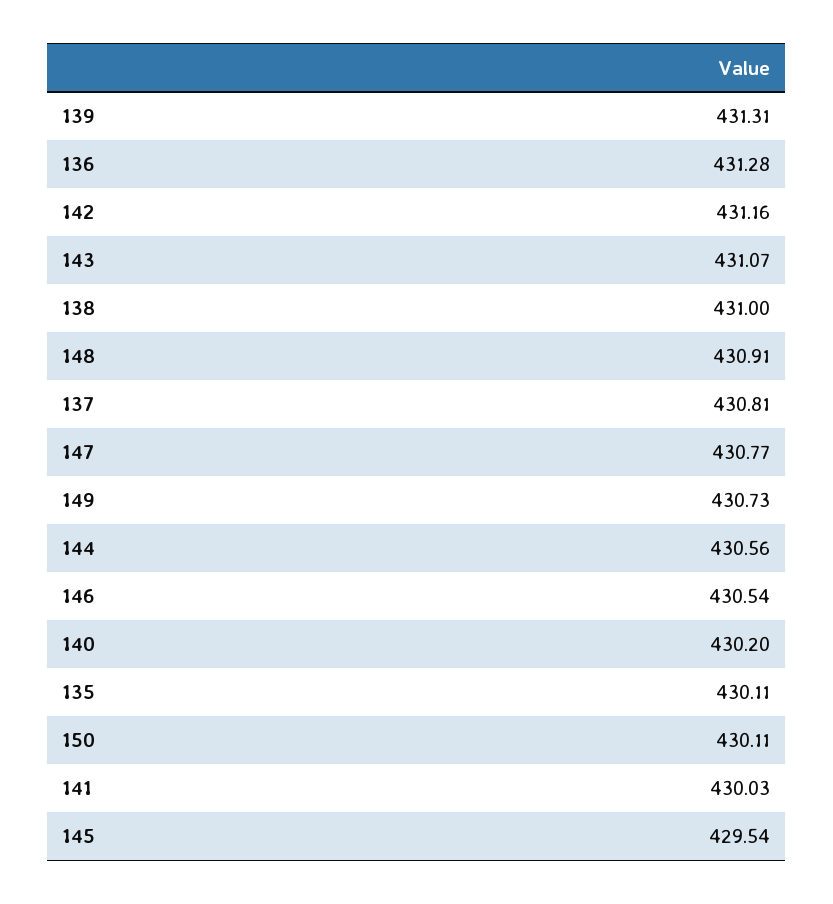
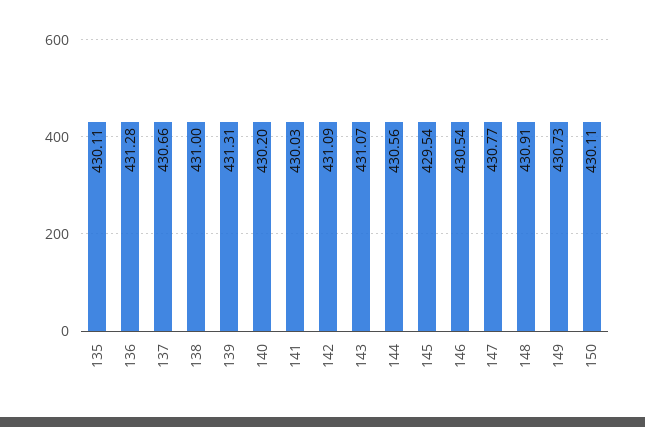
142: 431.16 -> 431.09
137: 430.81 -> 430.66

